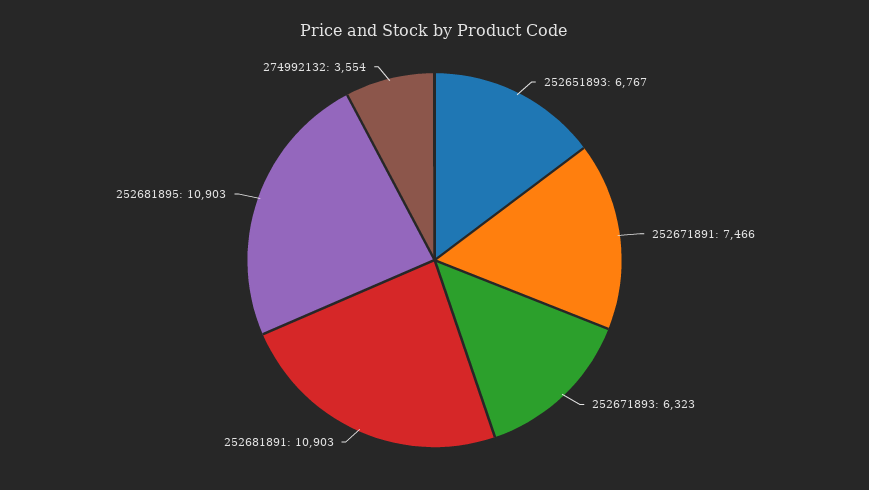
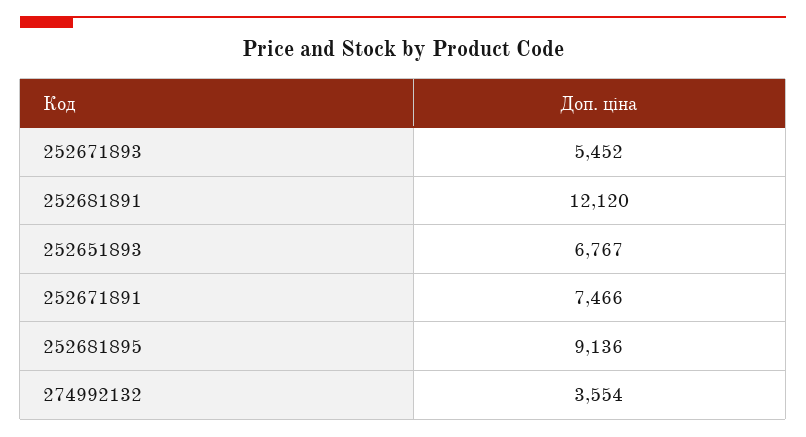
252671893: 6323 -> 5452
252681891: 10903 -> 12120
252681895: 10903 -> 9136

